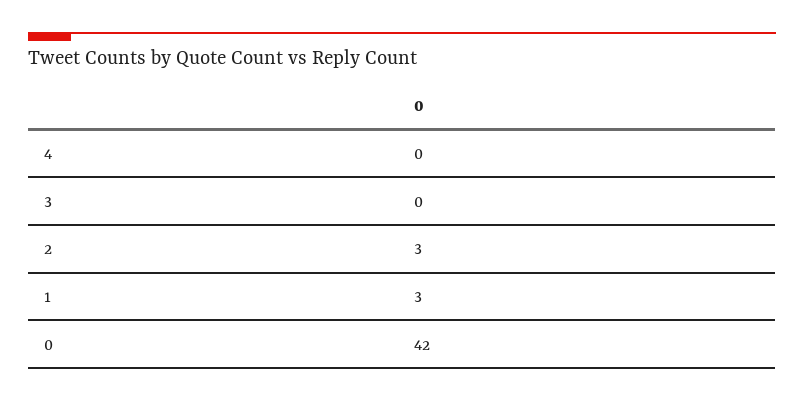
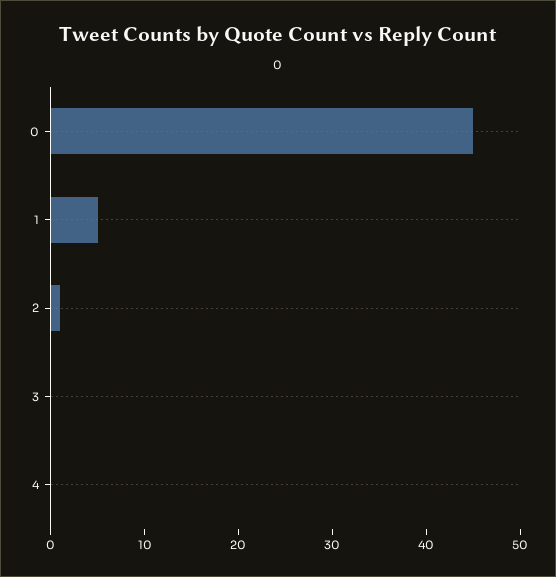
2: 3 -> 1
1: 3 -> 5
0: 42 -> 45

